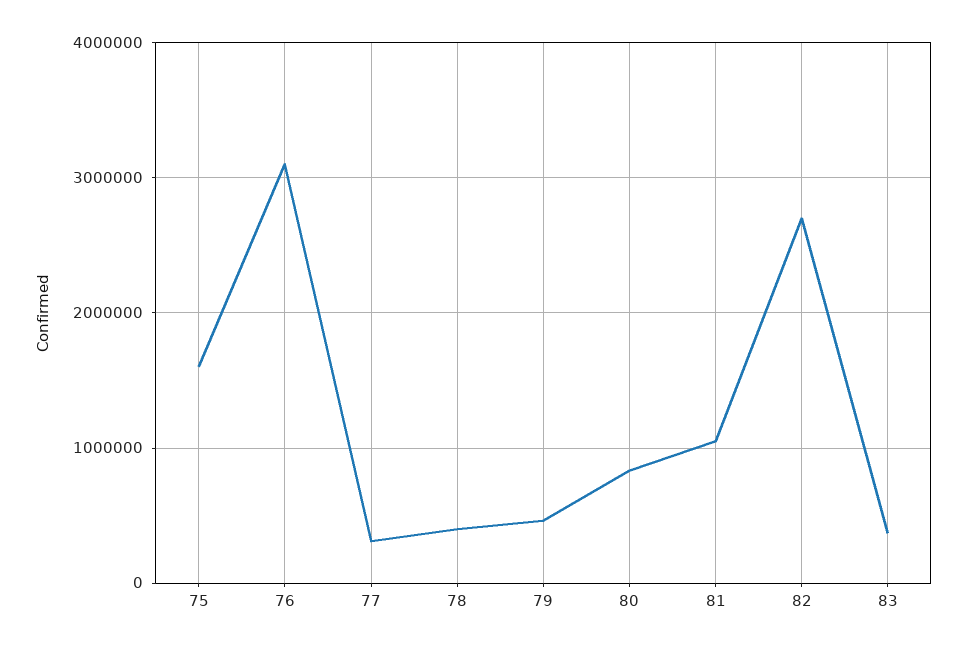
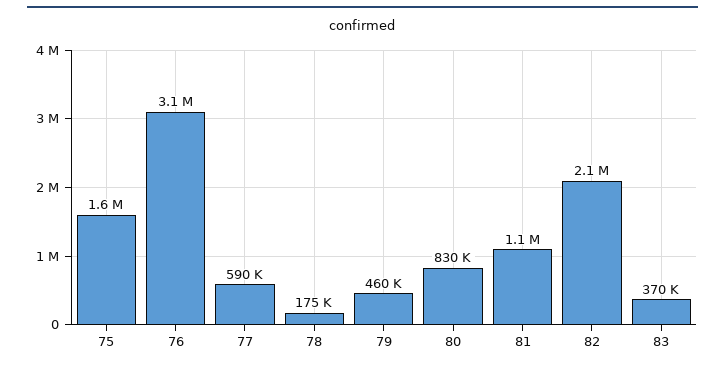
77: 300000 -> 590000
78: 400000 -> 175000
82: 2700000 -> 2100000

